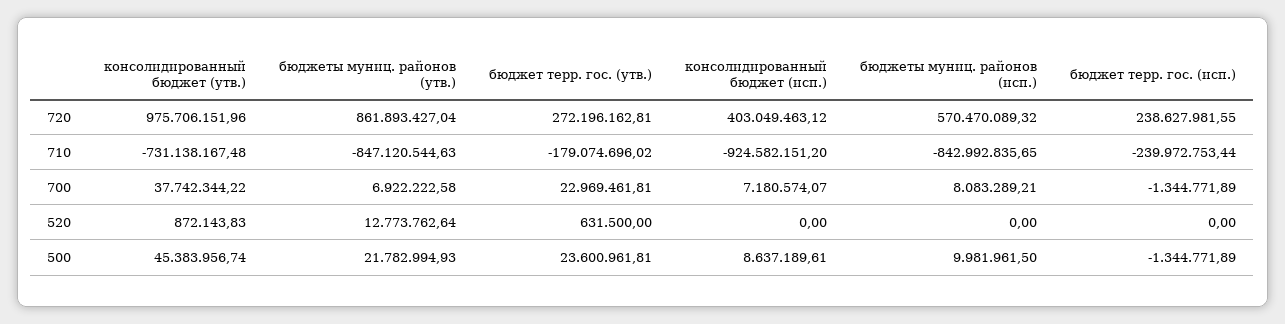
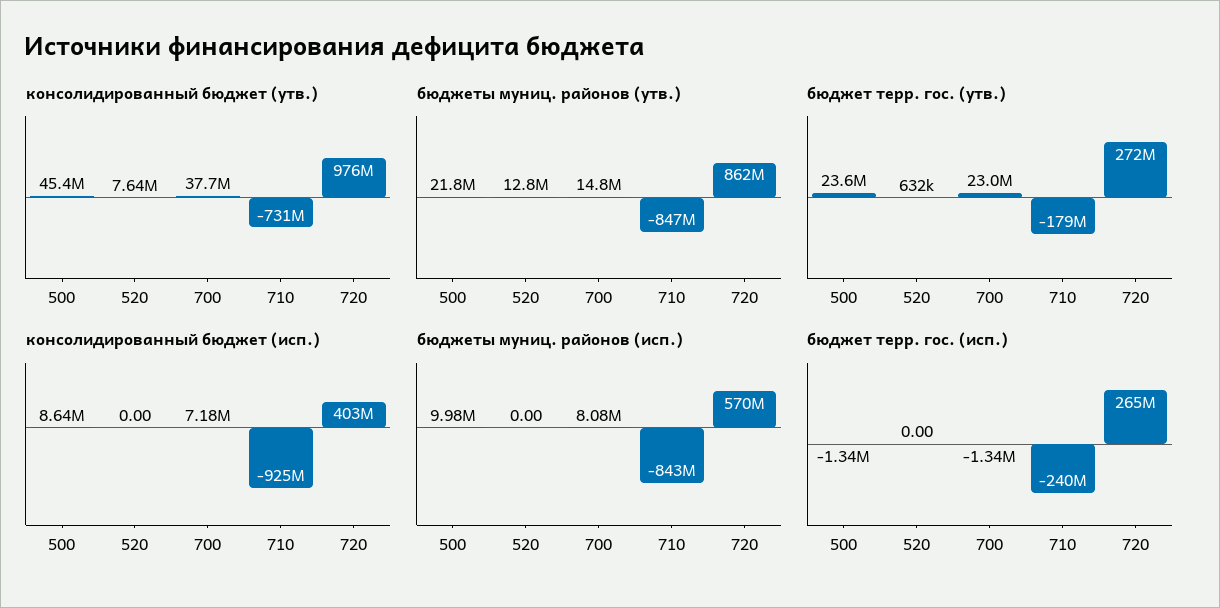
бюджет терр. гос. (исп.), 720: 238627981.55 -> 265000000
бюджеты муниц. районов (утв.), 700: 6922222.58 -> 14800000
консолидированный бюджет (утв.), 520: 872143.83 -> 7640000

